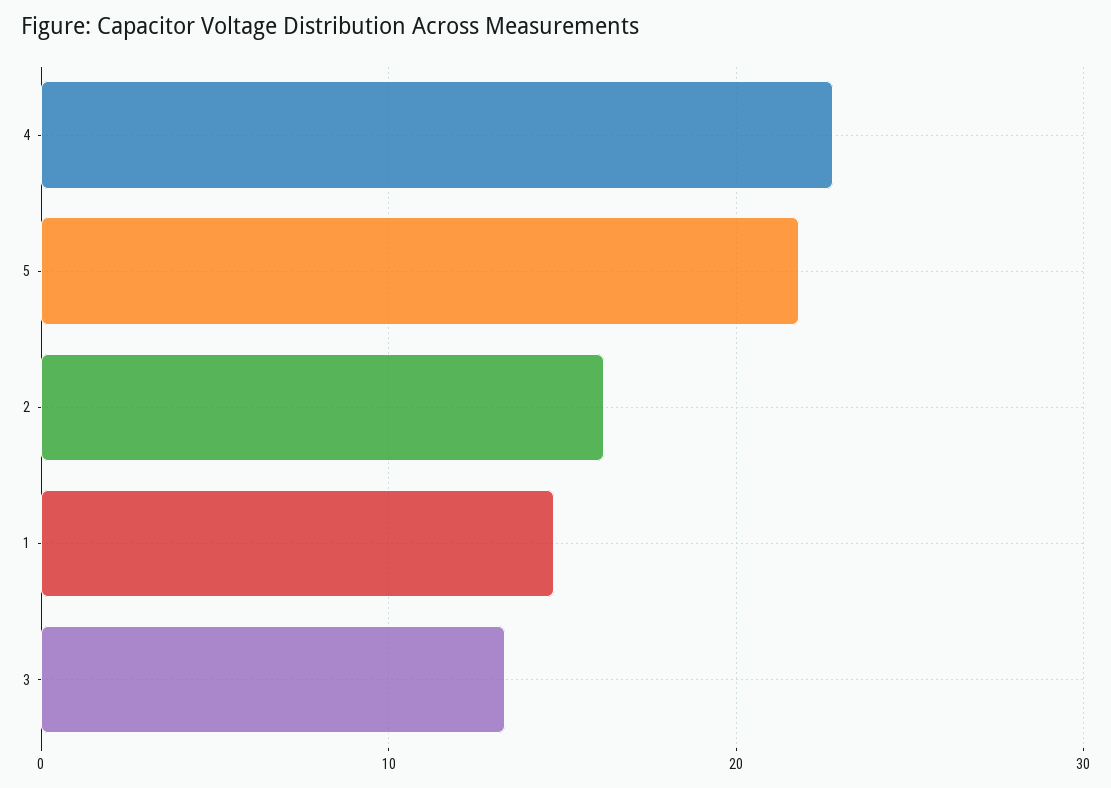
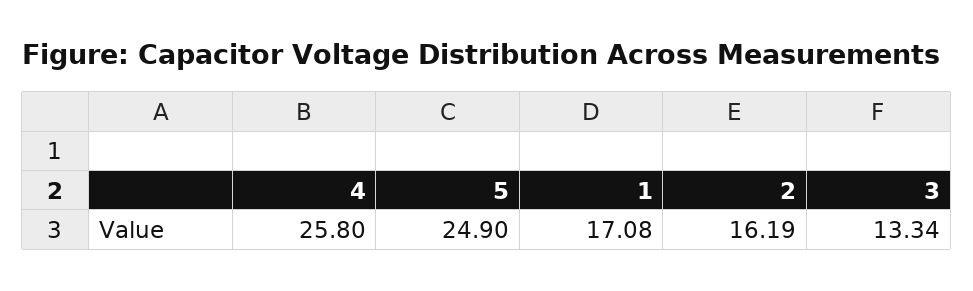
4: 23 -> 25.8
5: 22 -> 24.9
1: 15 -> 17.08

